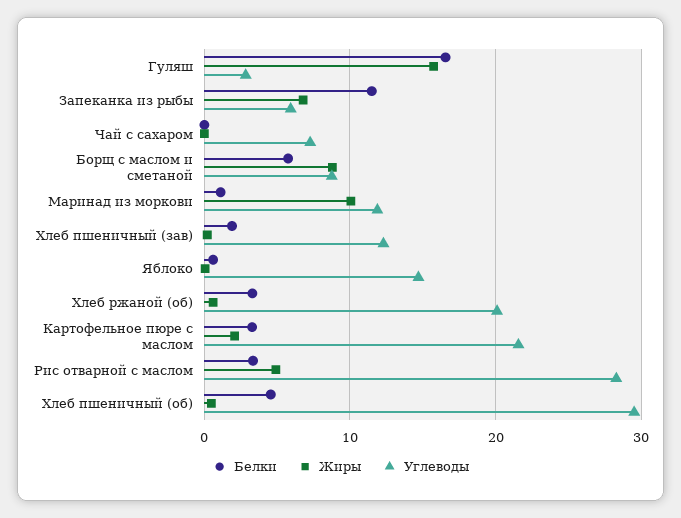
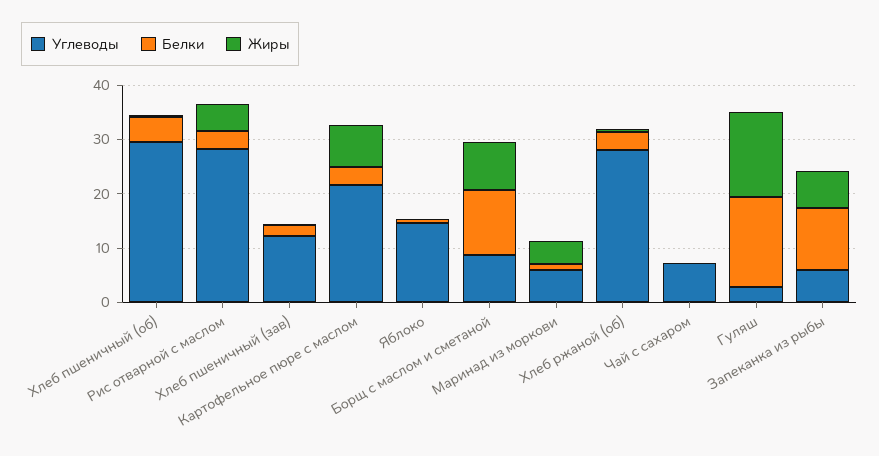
Белки, Борщ с маслом и сметаной: 6 -> 12
Жиры, Маринад из моркови: 10 -> 4
Углеводы, Маринад из моркови: 12 -> 6
Углеводы, Хлеб ржаной (об): 20 -> 28
Жиры, Картофельное пюре с маслом: 2 -> 8

